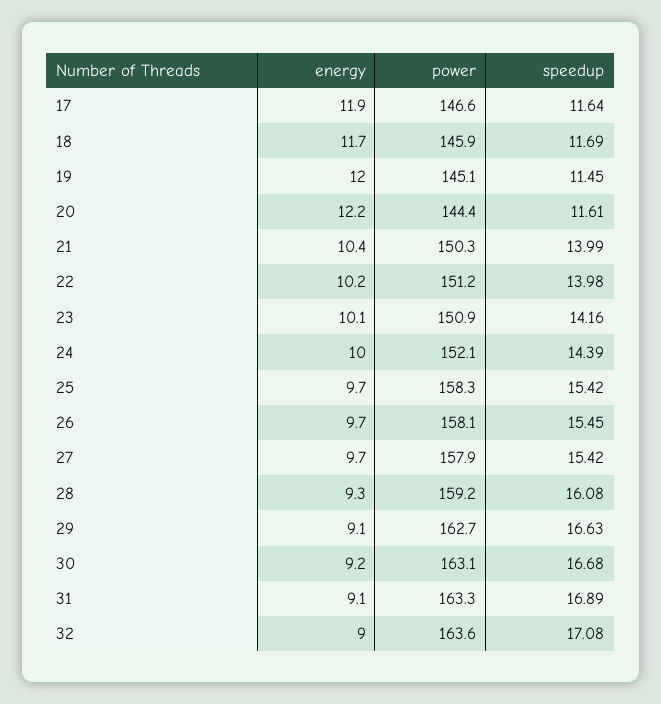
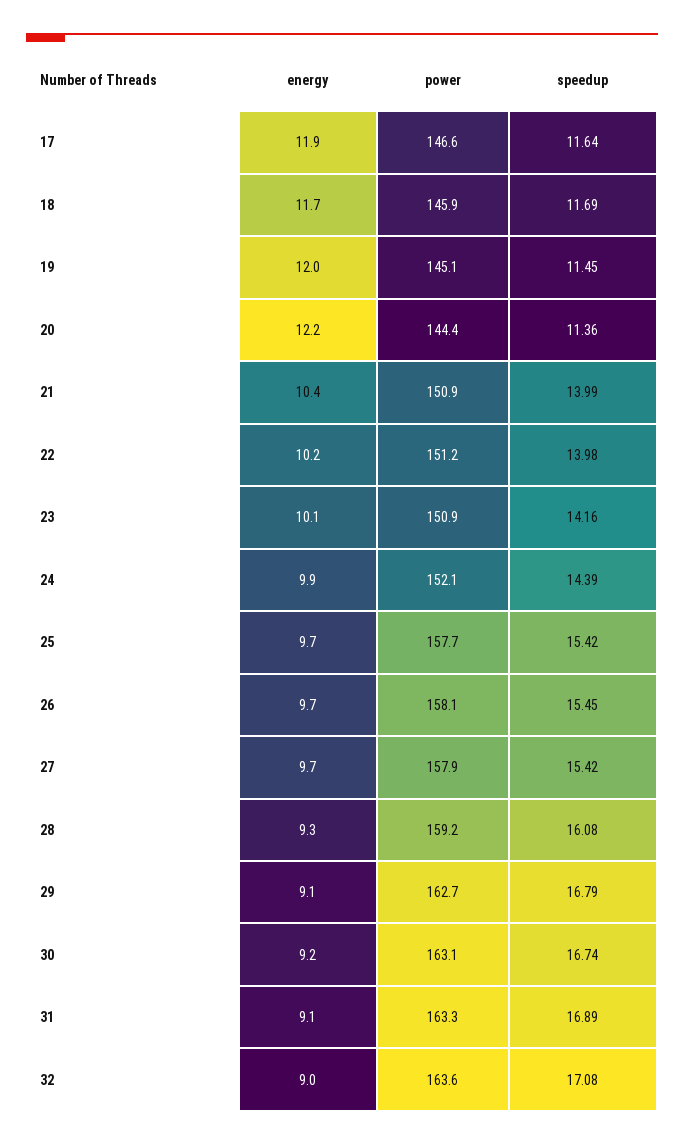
speedup, 20: 11.61 -> 11.36
power, 21: 150.3 -> 150.9
energy, 24: 10 -> 9.9
power, 25: 158.3 -> 157.7
speedup, 29: 16.63 -> 16.79
speedup, 30: 16.68 -> 16.74

